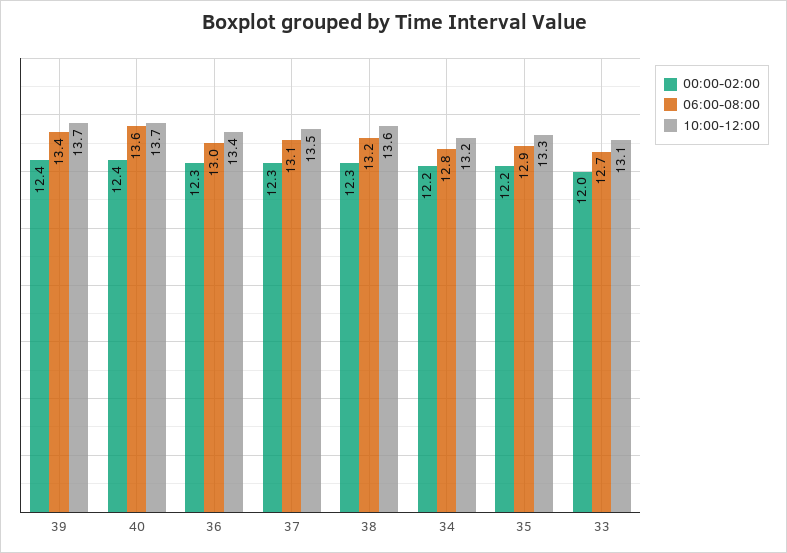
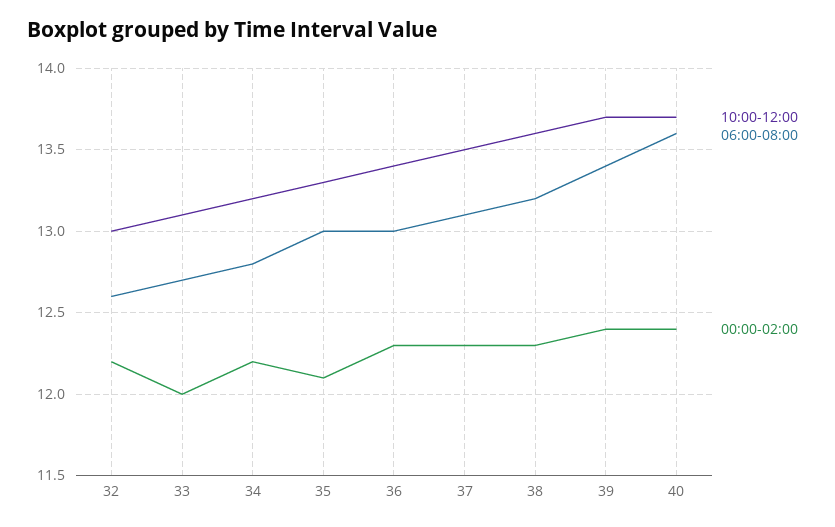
00:00-02:00, 35: 12.2 -> 12.1
06:00-08:00, 35: 12.9 -> 13
10:00-12:00, 32: none -> 13
06:00-08:00, 32: none -> 12.6
00:00-02:00, 32: none -> 12.2

